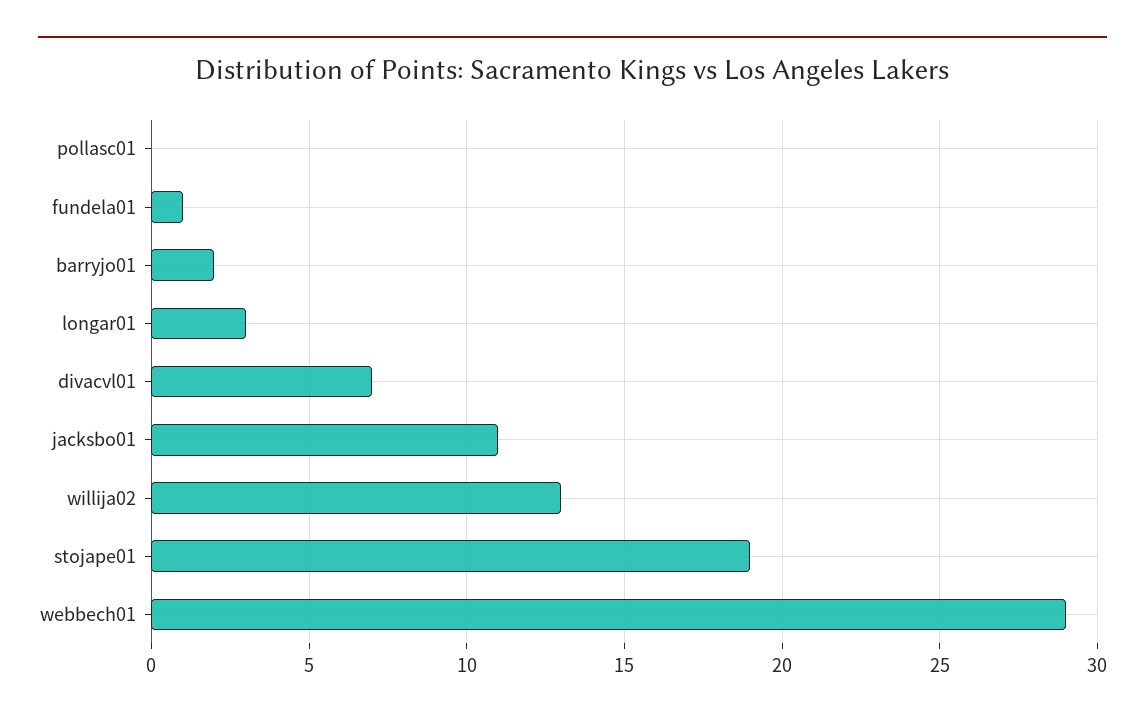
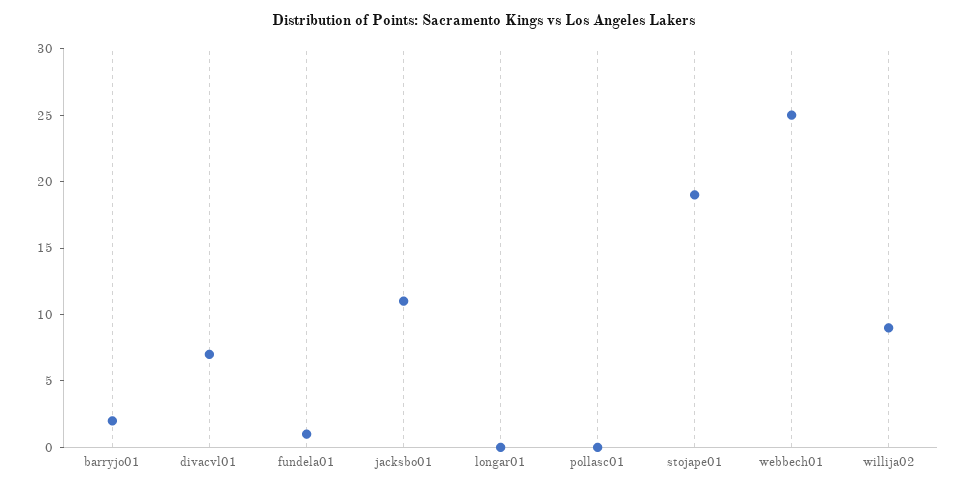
longar01: 3 -> 0
willija02: 13 -> 9
webbech01: 29 -> 25

